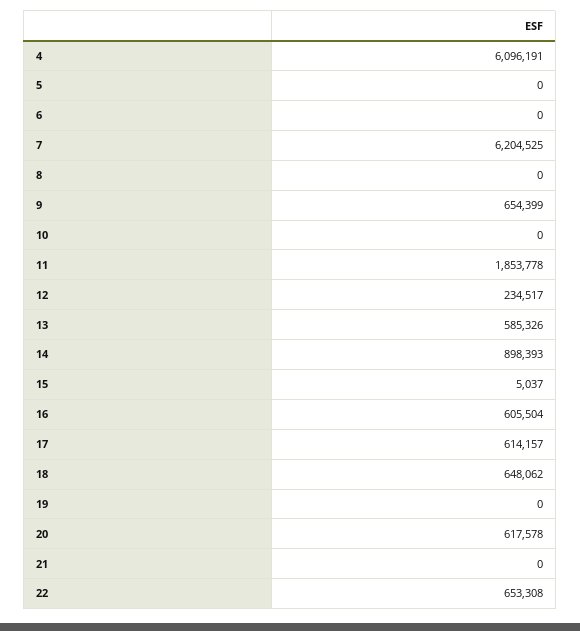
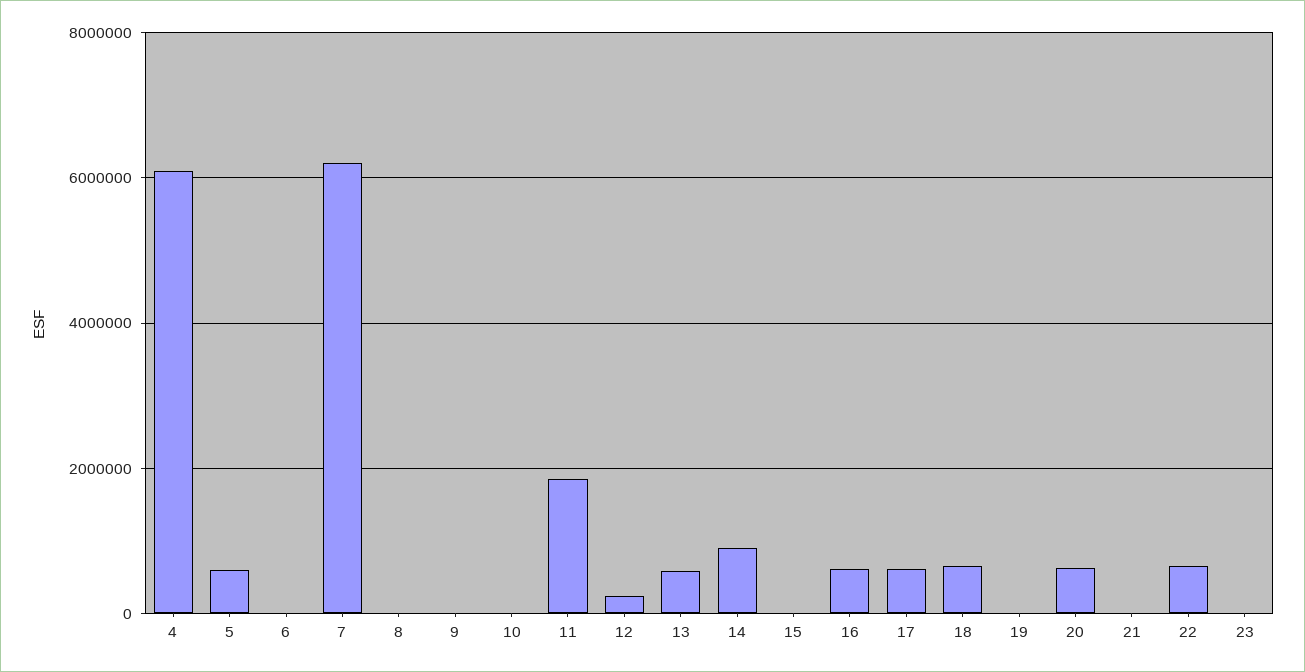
5: 0 -> 600000
9: 654399 -> 0
23: none -> 0

